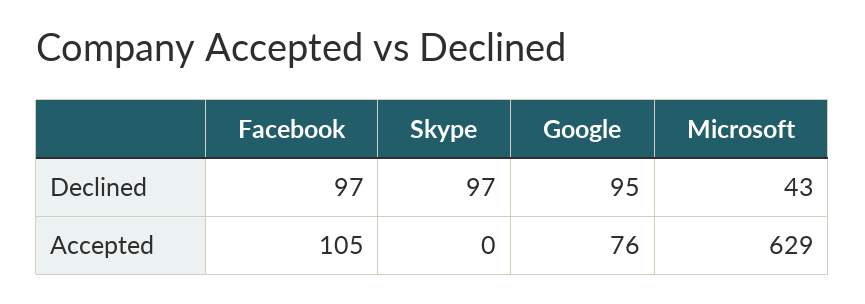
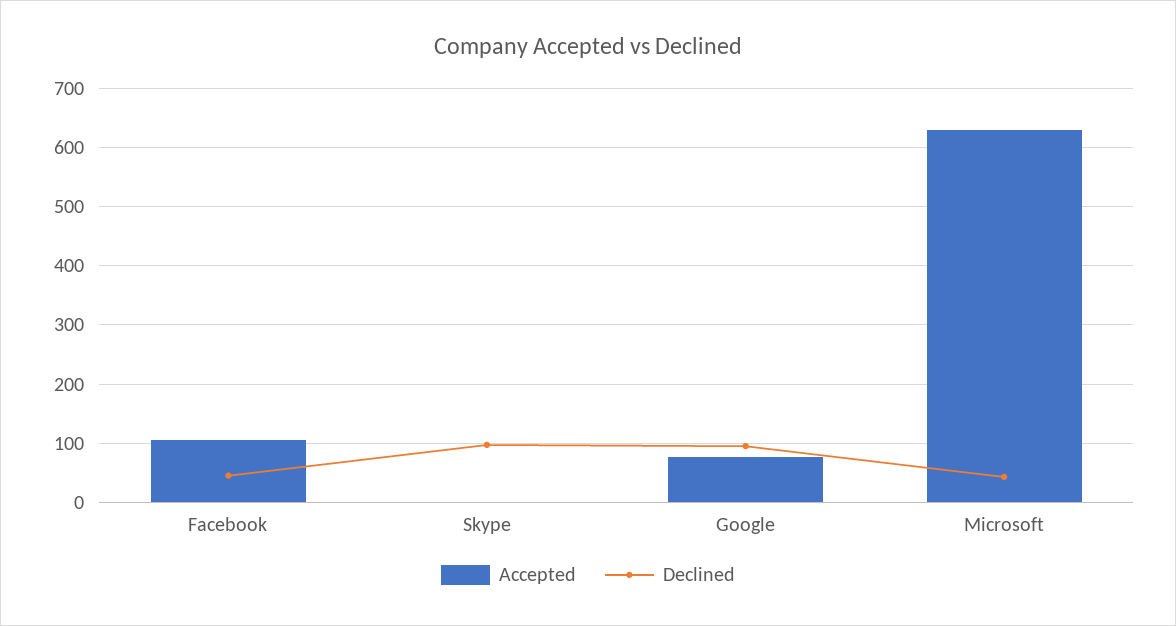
Declined, Facebook: 97 -> 40

